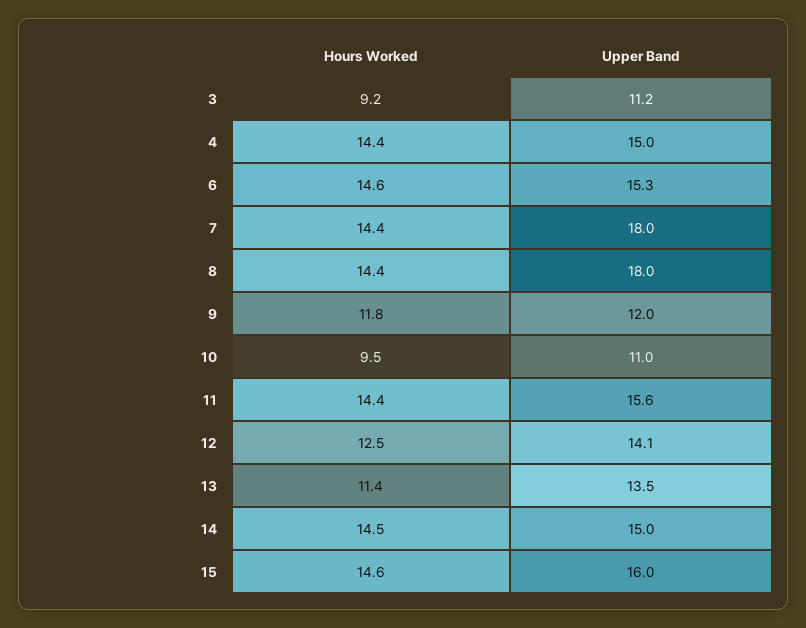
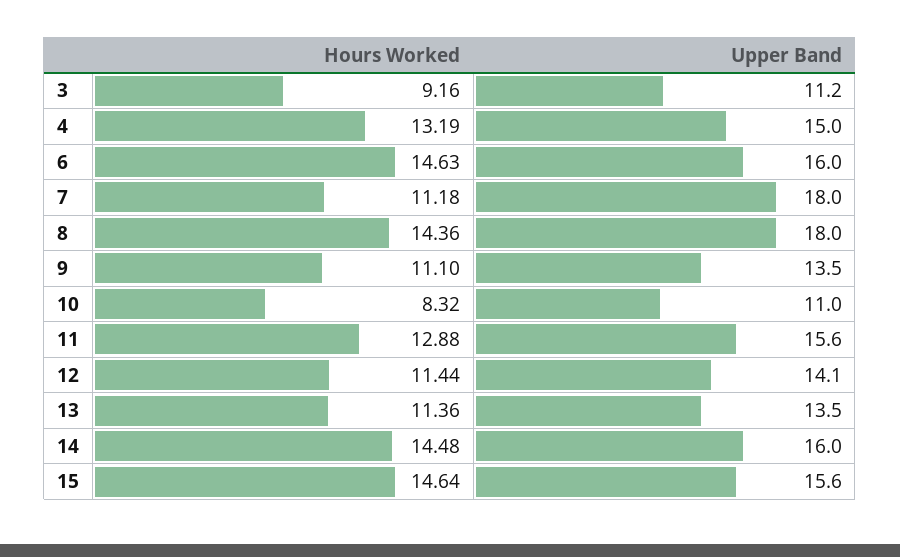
Hours Worked, 4: 14.4 -> 13.19
Upper Band, 6: 15.3 -> 16
Hours Worked, 7: 14.4 -> 11.18
Hours Worked, 9: 11.8 -> 11.1
Upper Band, 9: 12 -> 13.5
Hours Worked, 10: 9.5 -> 8.32
Hours Worked, 11: 14.4 -> 12.88
Hours Worked, 12: 12.5 -> 11.44
Upper Band, 14: 15 -> 16
Upper Band, 15: 16 -> 15.6

